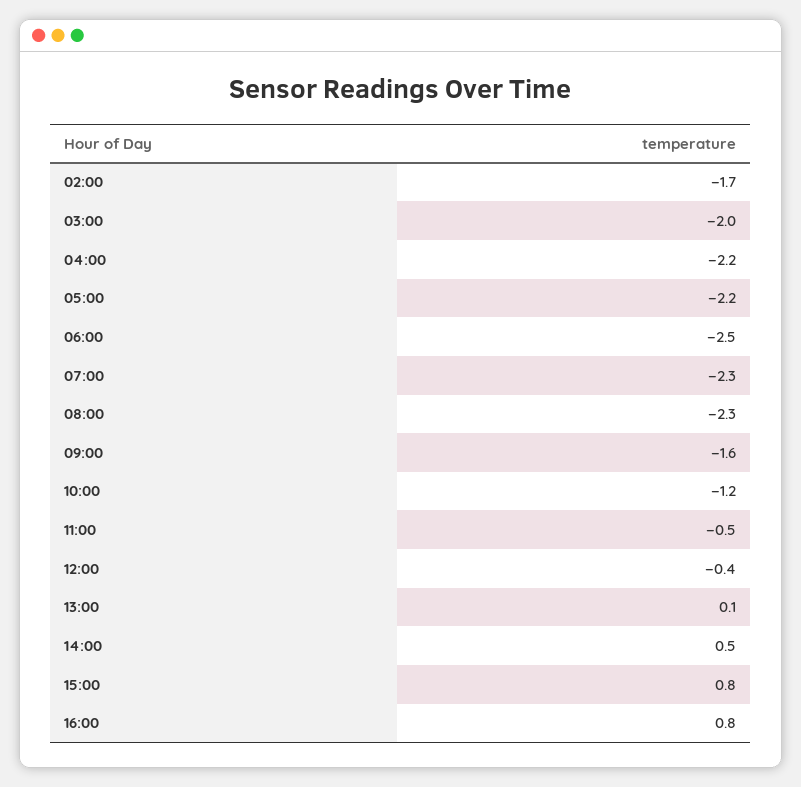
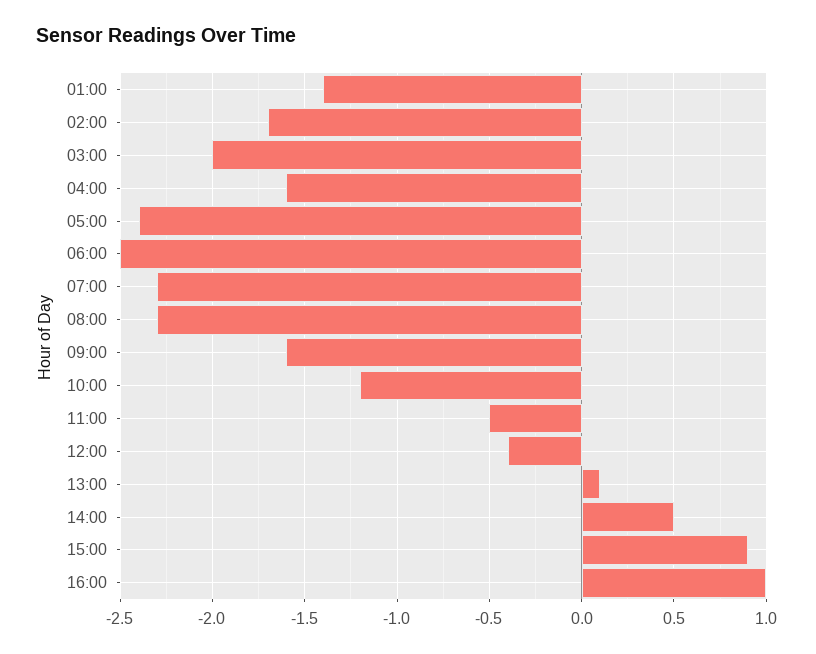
04:00: -2.2 -> -1.6
05:00: -2.2 -> -2.4
15:00: 0.8 -> 0.9
16:00: 0.8 -> 1
01:00: none -> -1.4

